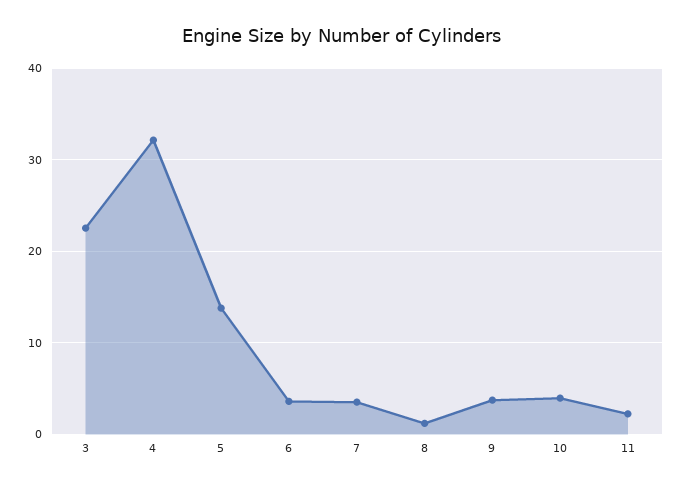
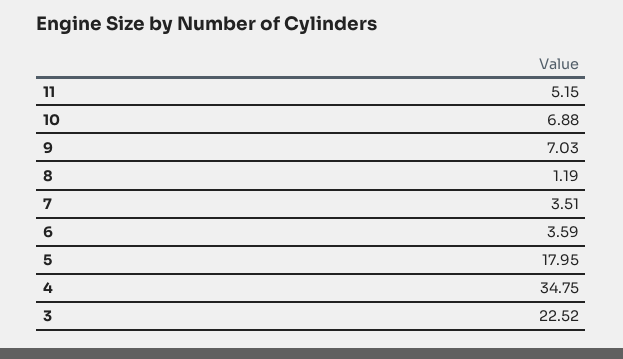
4: 32 -> 34.75
5: 14 -> 17.95
9: 4 -> 7.03
10: 4 -> 6.88
11: 2 -> 5.15

